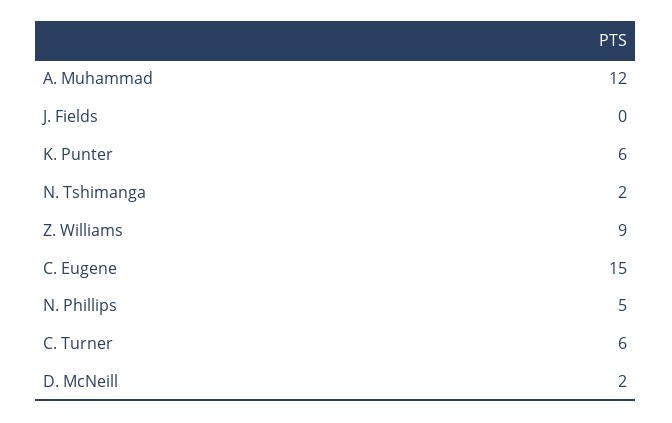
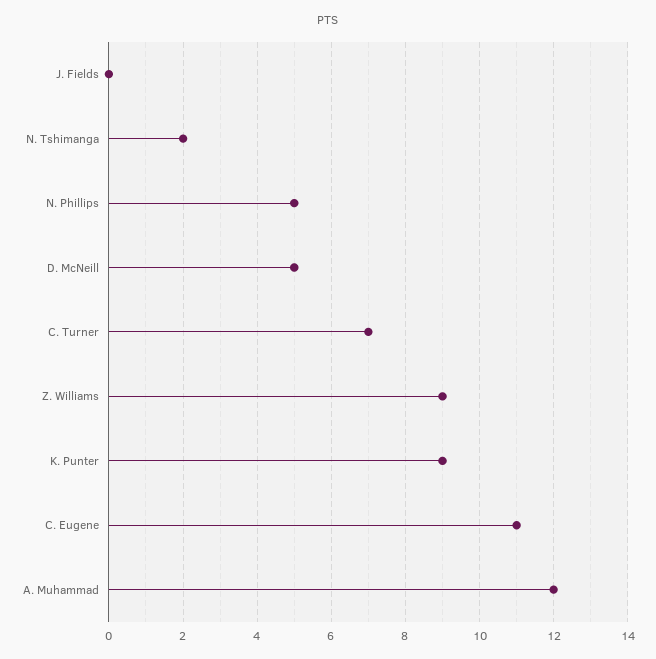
K. Punter: 6 -> 9
C. Eugene: 15 -> 11
C. Turner: 6 -> 7
D. McNeill: 2 -> 5

